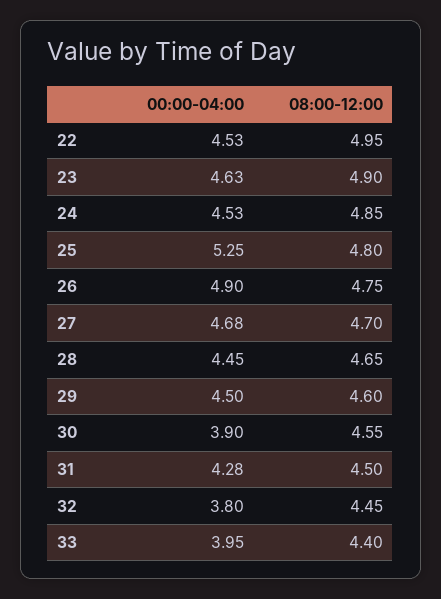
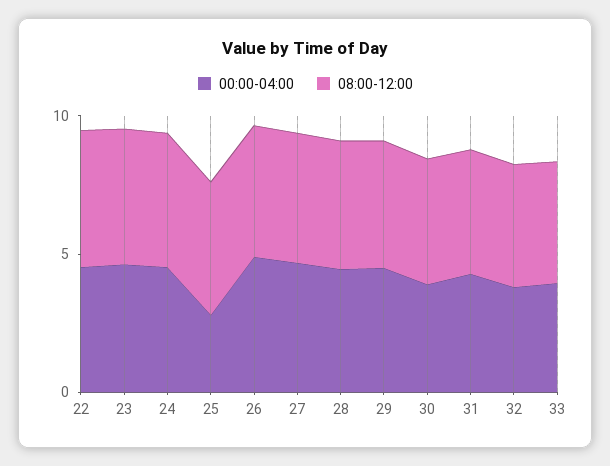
00:00-04:00, 25: 5.25 -> 3

